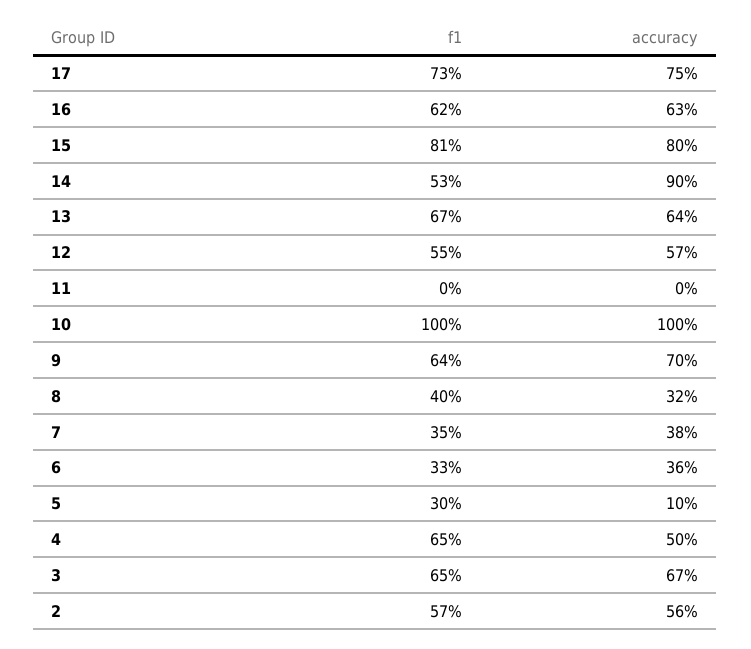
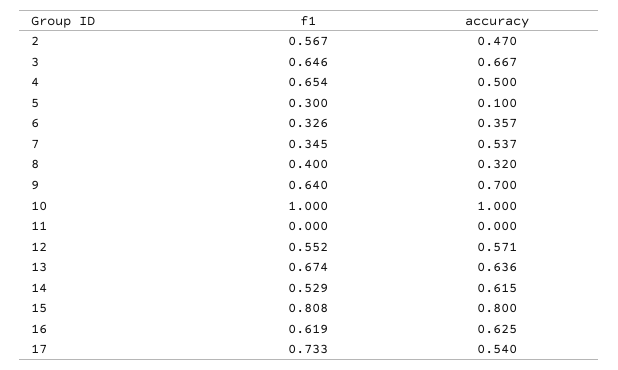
accuracy, 17: 0.75 -> 0.54
accuracy, 14: 0.9 -> 0.615
accuracy, 7: 0.38 -> 0.537
accuracy, 2: 0.56 -> 0.47

